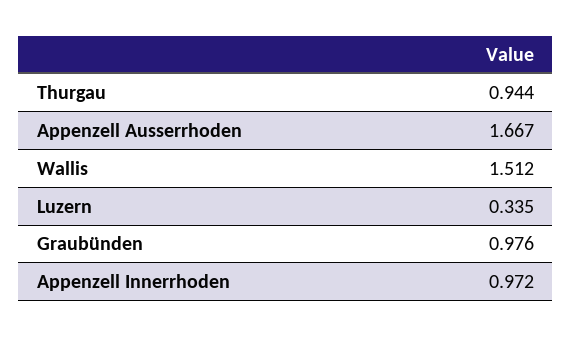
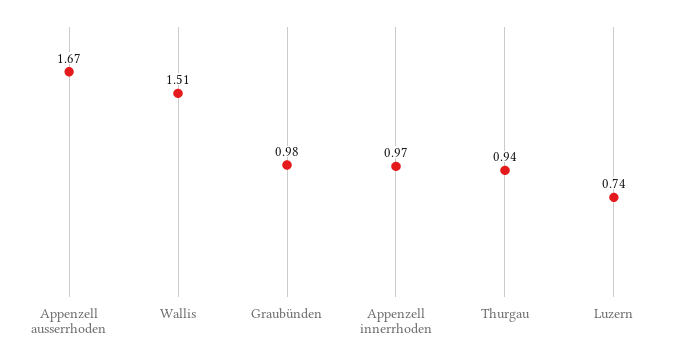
Luzern: 0.335 -> 0.74

